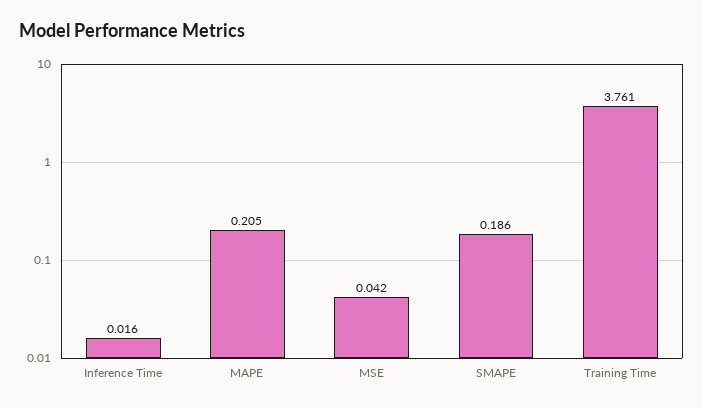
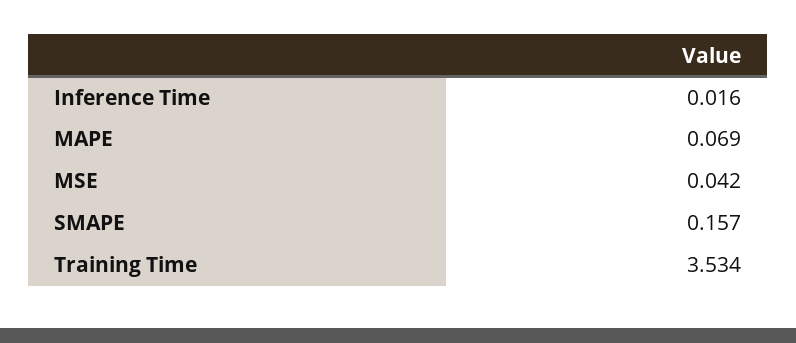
MAPE: 0.205 -> 0.069
SMAPE: 0.186 -> 0.157
Training Time: 3.761 -> 3.534

